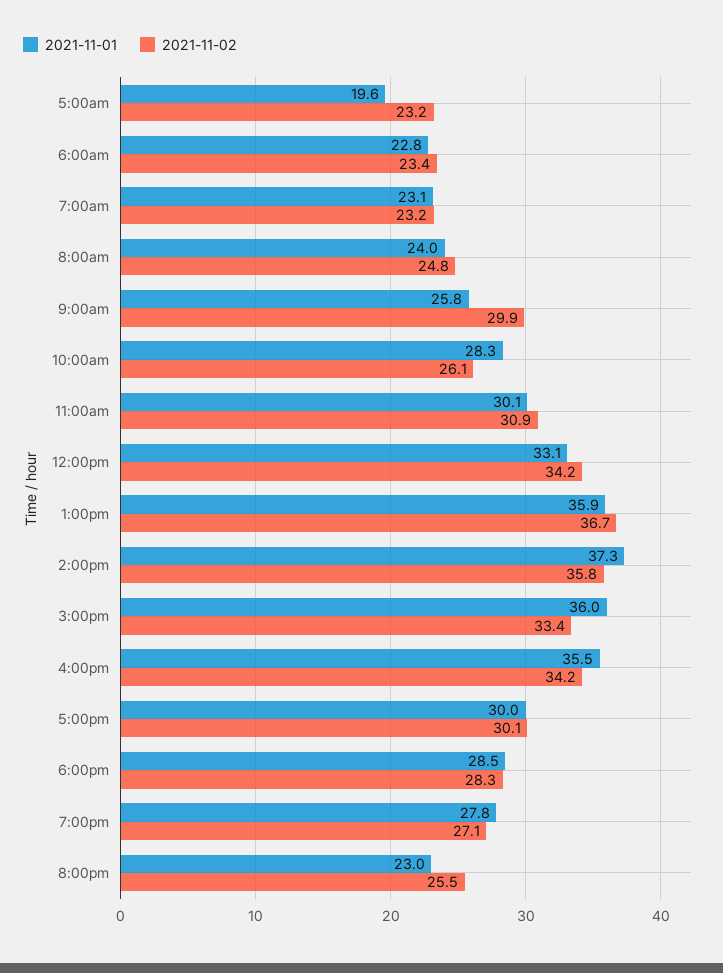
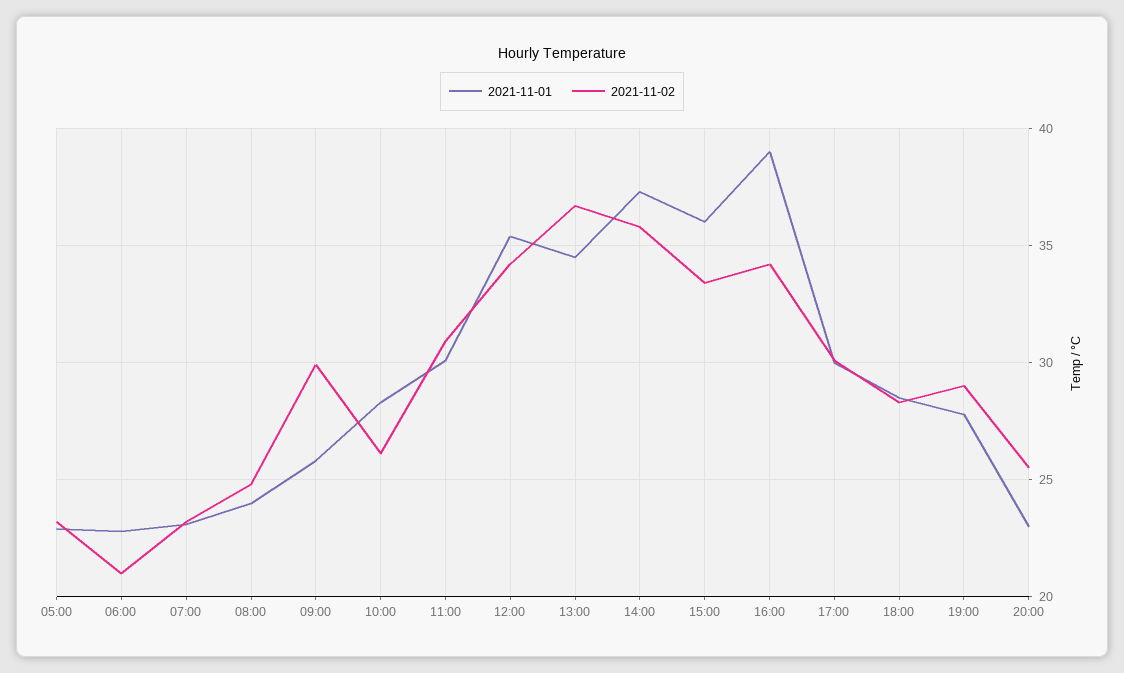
2021-11-01, 5:00am: 19.6 -> 23
2021-11-02, 6:00am: 23.4 -> 21
2021-11-01, 12:00pm: 33.1 -> 35.5
2021-11-01, 1:00pm: 35.9 -> 34.5
2021-11-01, 4:00pm: 35.5 -> 39
2021-11-02, 7:00pm: 27.1 -> 29

